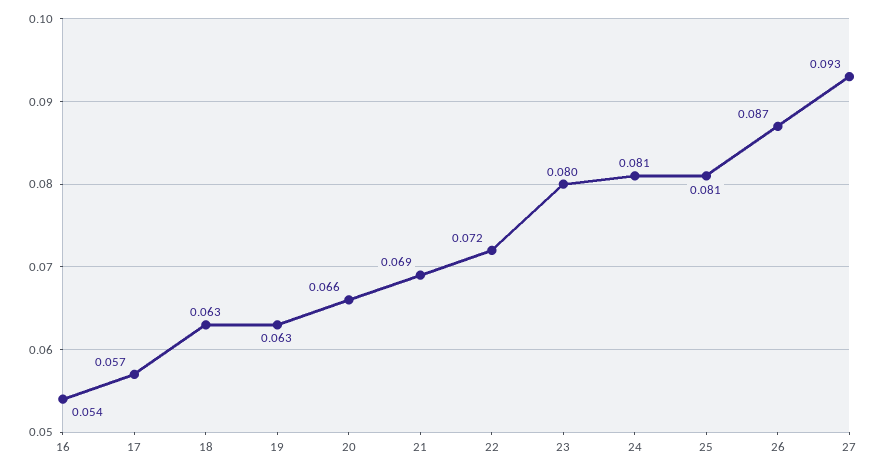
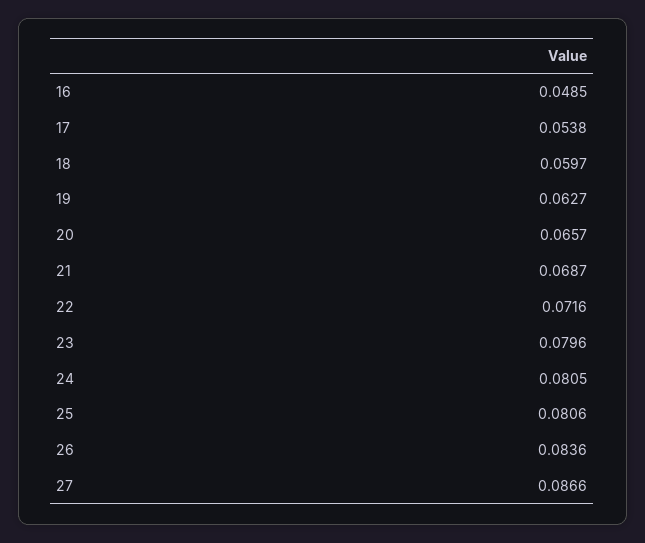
16: 0.054 -> 0.0485
17: 0.057 -> 0.0538
18: 0.063 -> 0.0597
26: 0.087 -> 0.0836
27: 0.093 -> 0.0866

